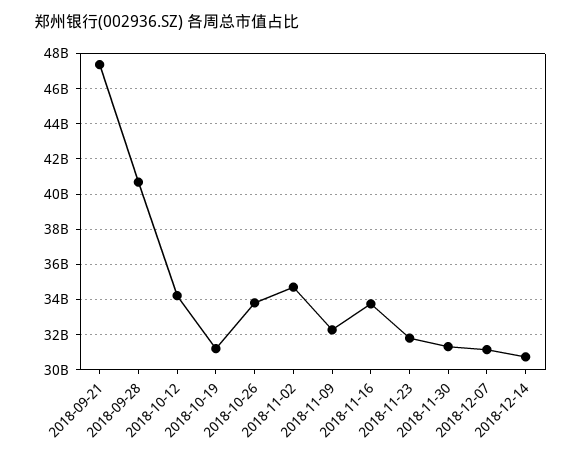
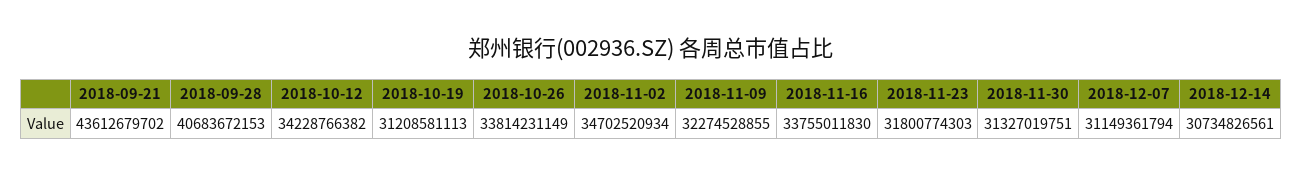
2018-09-21: 47500000000 -> 43612679702

